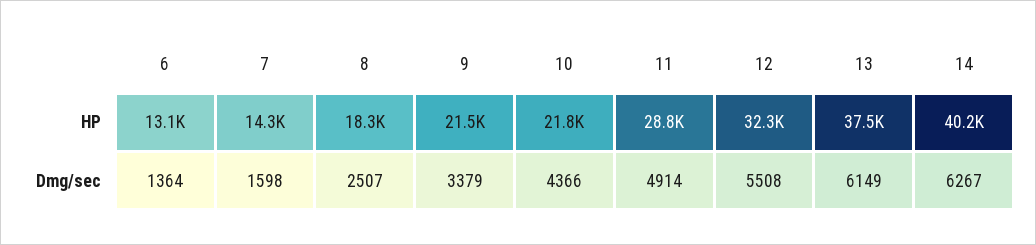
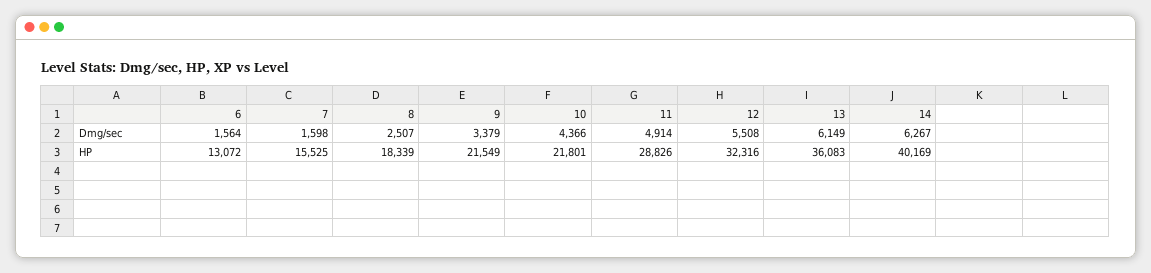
7, HP: 14300 -> 15525
13, HP: 37500 -> 36083
6, Dmg/sec: 1364 -> 1564

